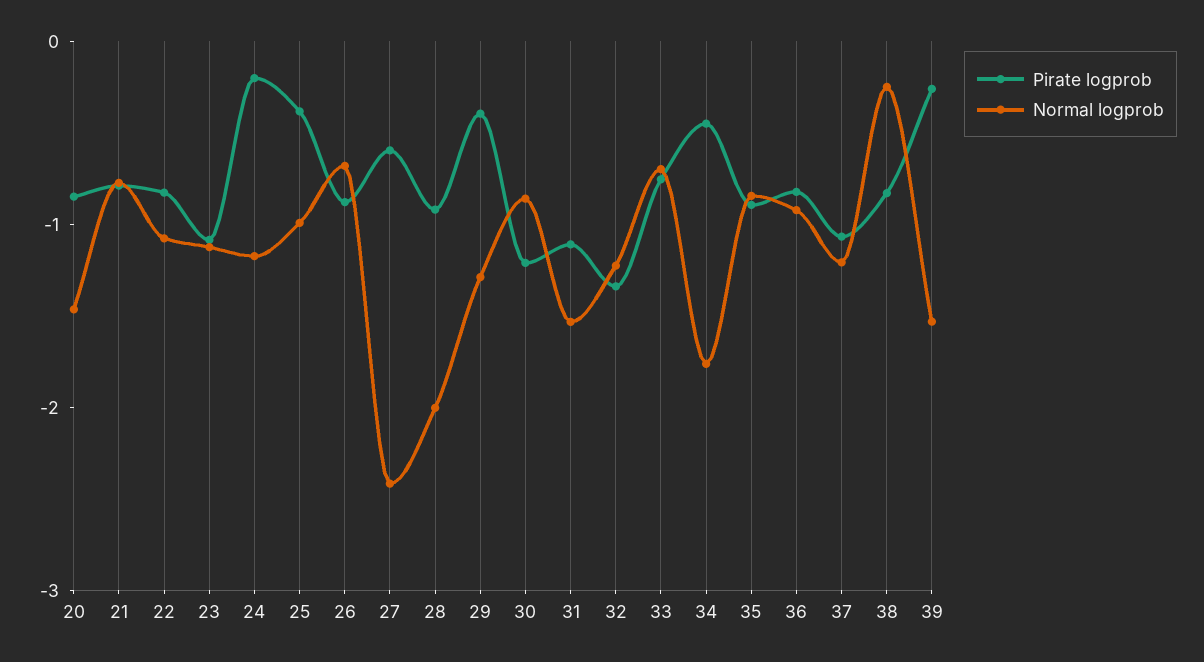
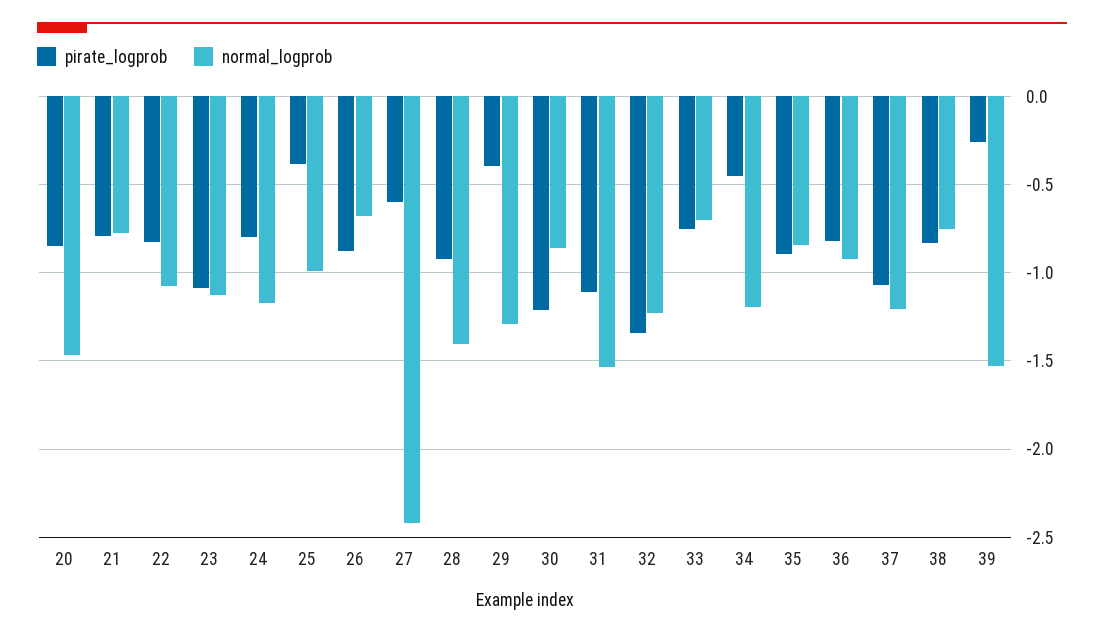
Pirate logprob, 24: -0.2 -> -0.8
Normal logprob, 28: -2 -> -1.4
Normal logprob, 34: -1.8 -> -1.2
Normal logprob, 38: -0.2 -> -0.75

